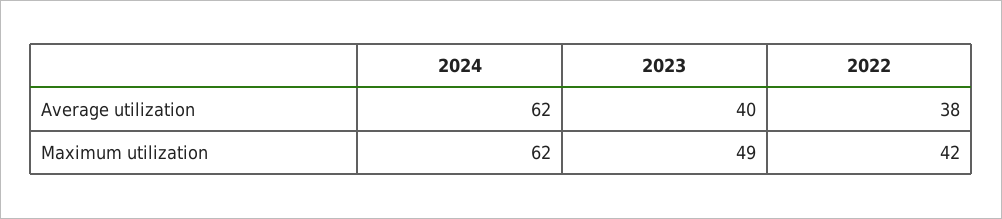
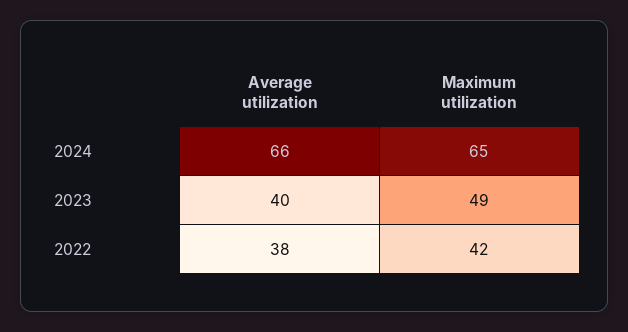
2024, Average utilization: 62 -> 66
2024, Maximum utilization: 62 -> 65

